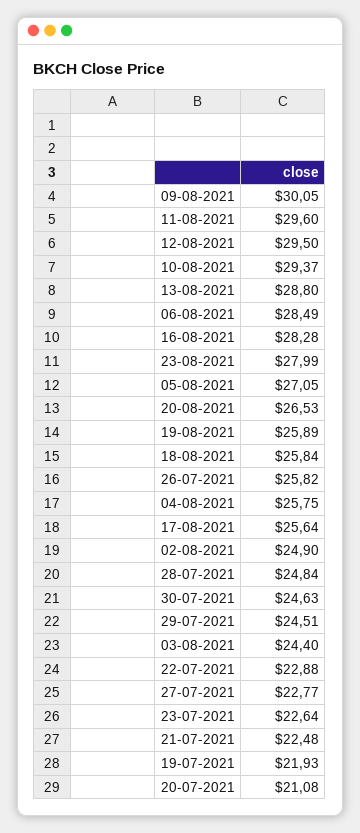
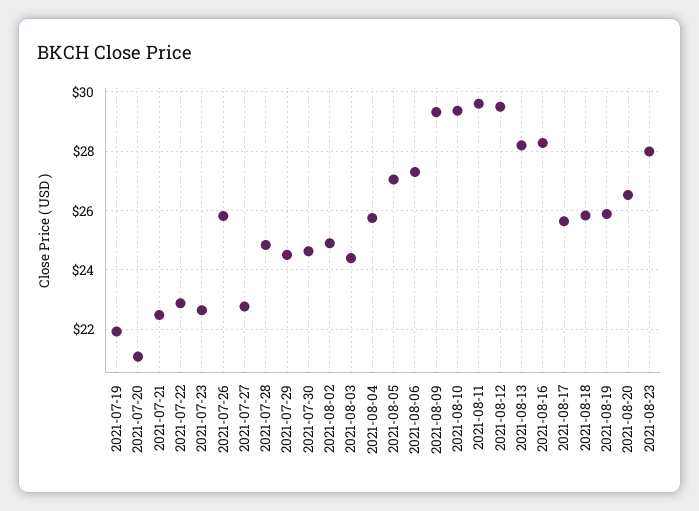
09-08-2021: 30.05 -> 29.25
13-08-2021: 28.8 -> 28.25
06-08-2021: 28.49 -> 27.25

